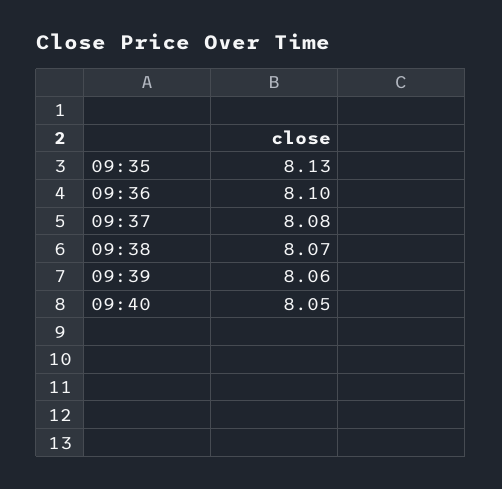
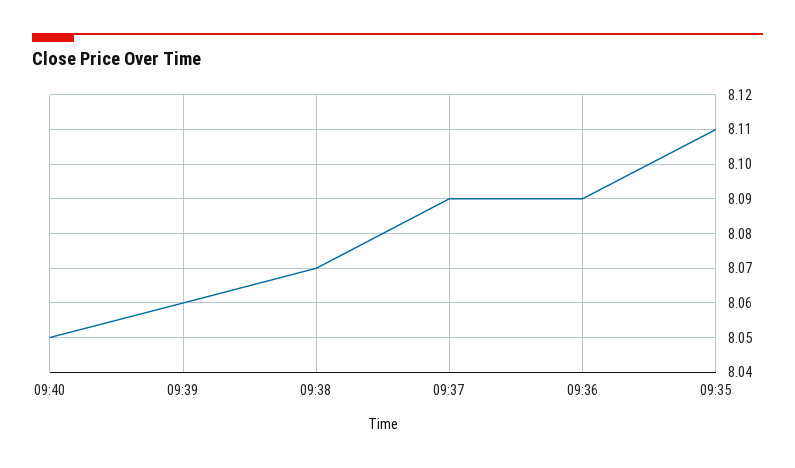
09:35: 8.13 -> 8.11
09:36: 8.1 -> 8.09
09:37: 8.08 -> 8.09

